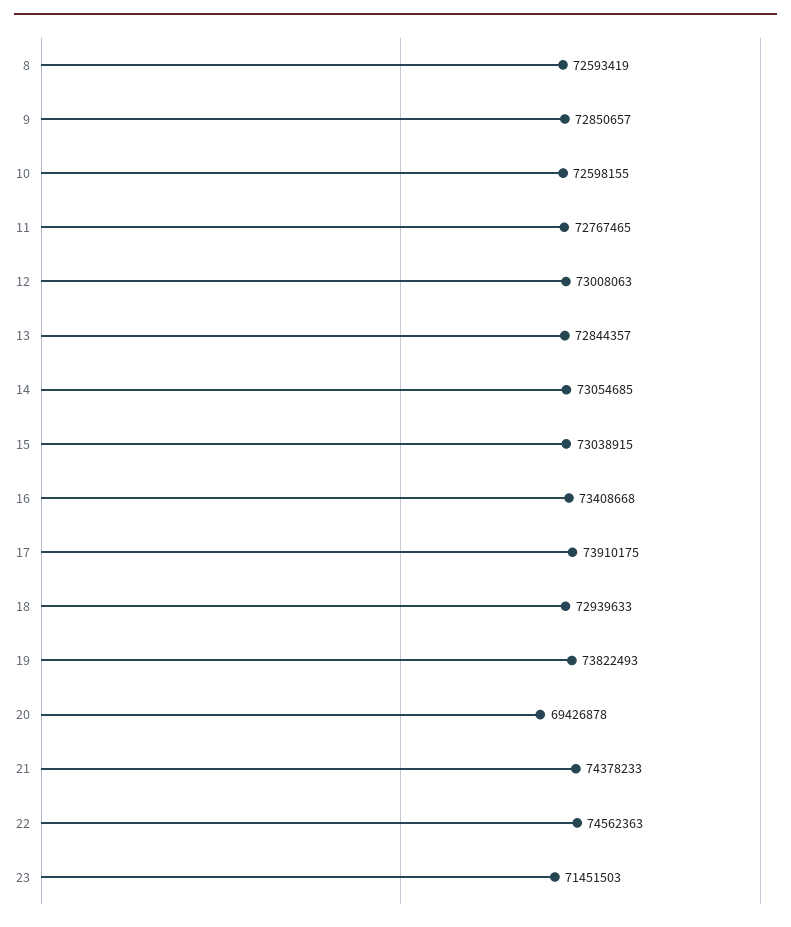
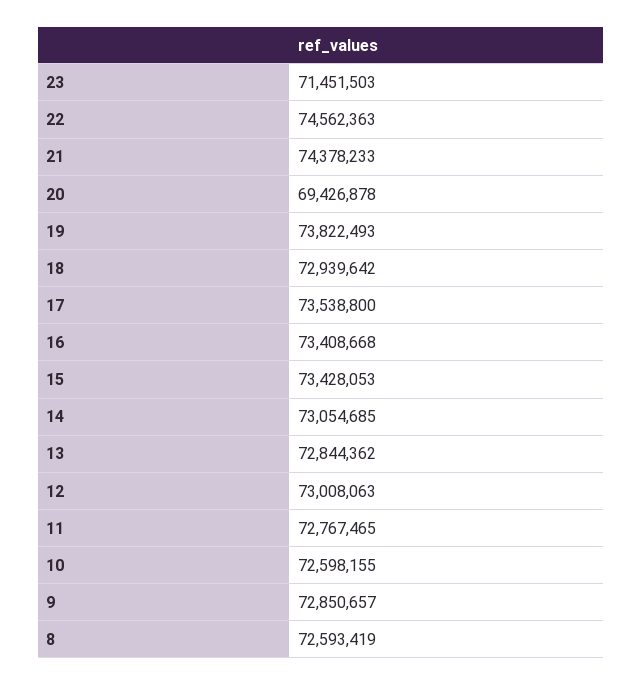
13: 72844357 -> 72844362
15: 73038915 -> 73428053
17: 73910175 -> 73538800
18: 72939633 -> 72939642

